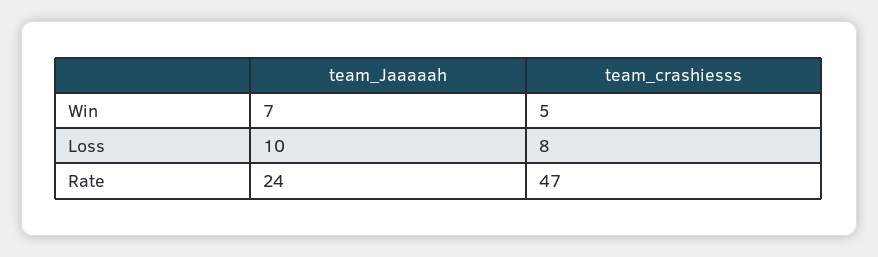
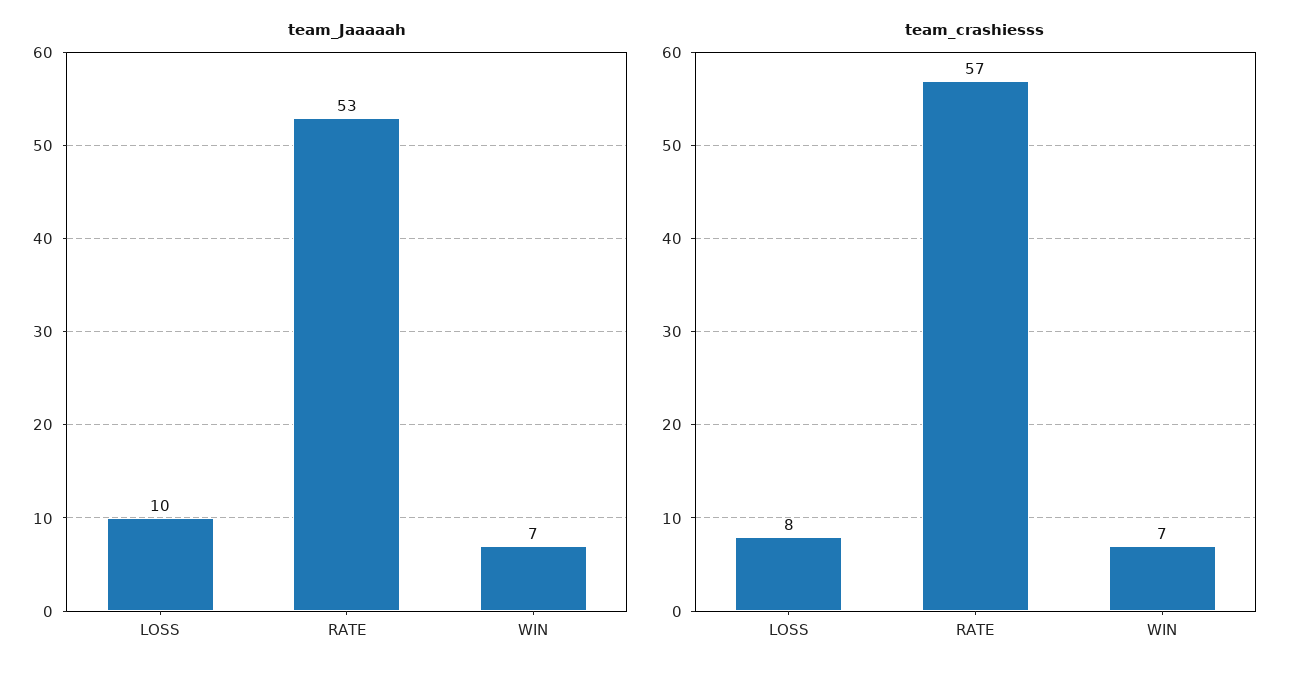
team_crashiesss, Win: 5 -> 7
team_Jaaaaah, Rate: 24 -> 53
team_crashiesss, Rate: 47 -> 57

